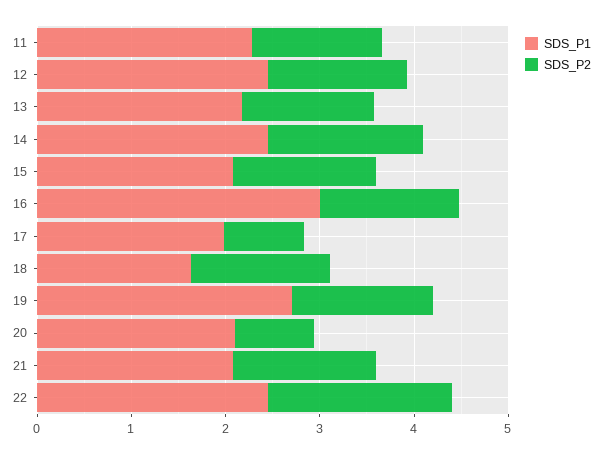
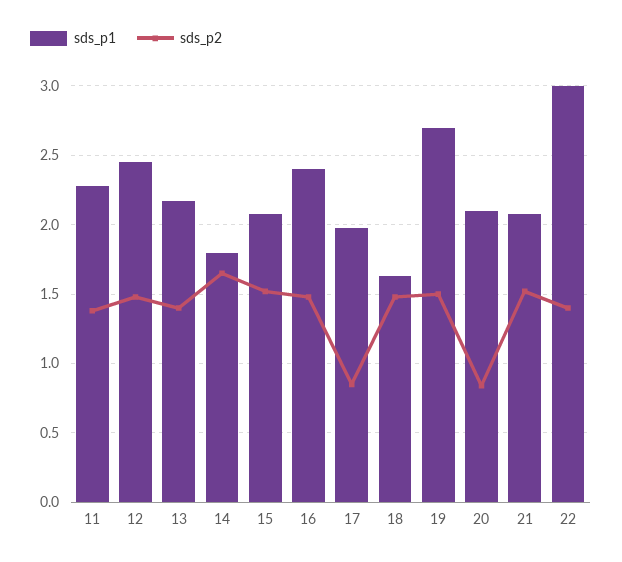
SDS_P1, 14: 2.4 -> 1.8
SDS_P1, 16: 3 -> 2.4
SDS_P1, 22: 2.4 -> 3
SDS_P2, 22: 2 -> 1.4

